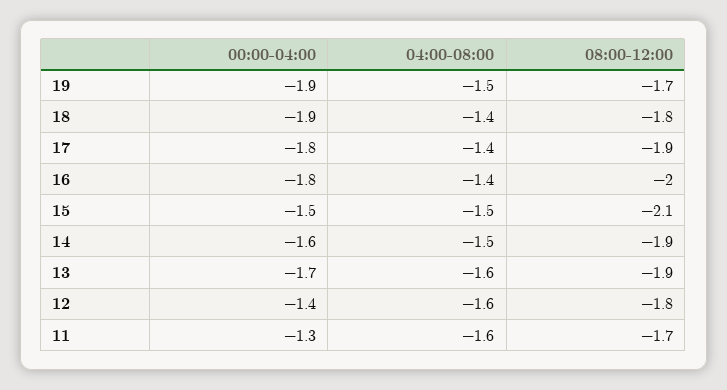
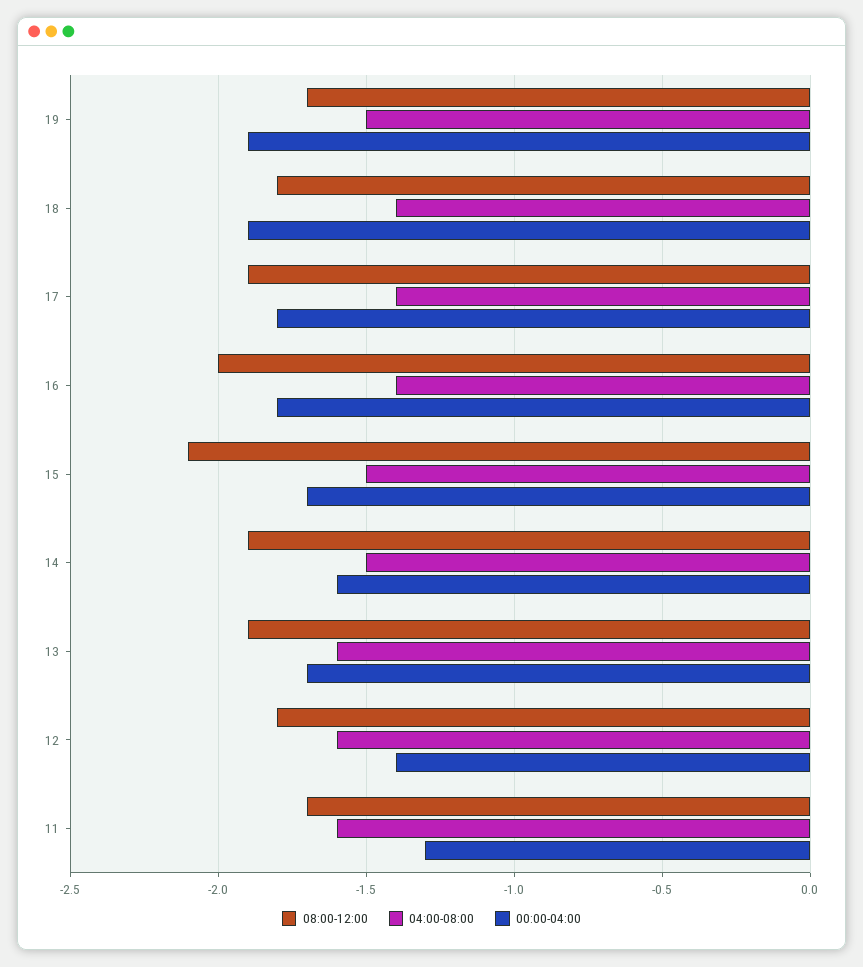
00:00-04:00, 15: -1.5 -> -1.7

